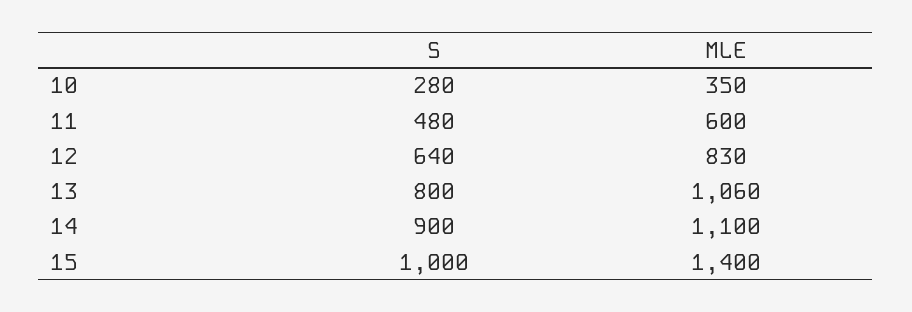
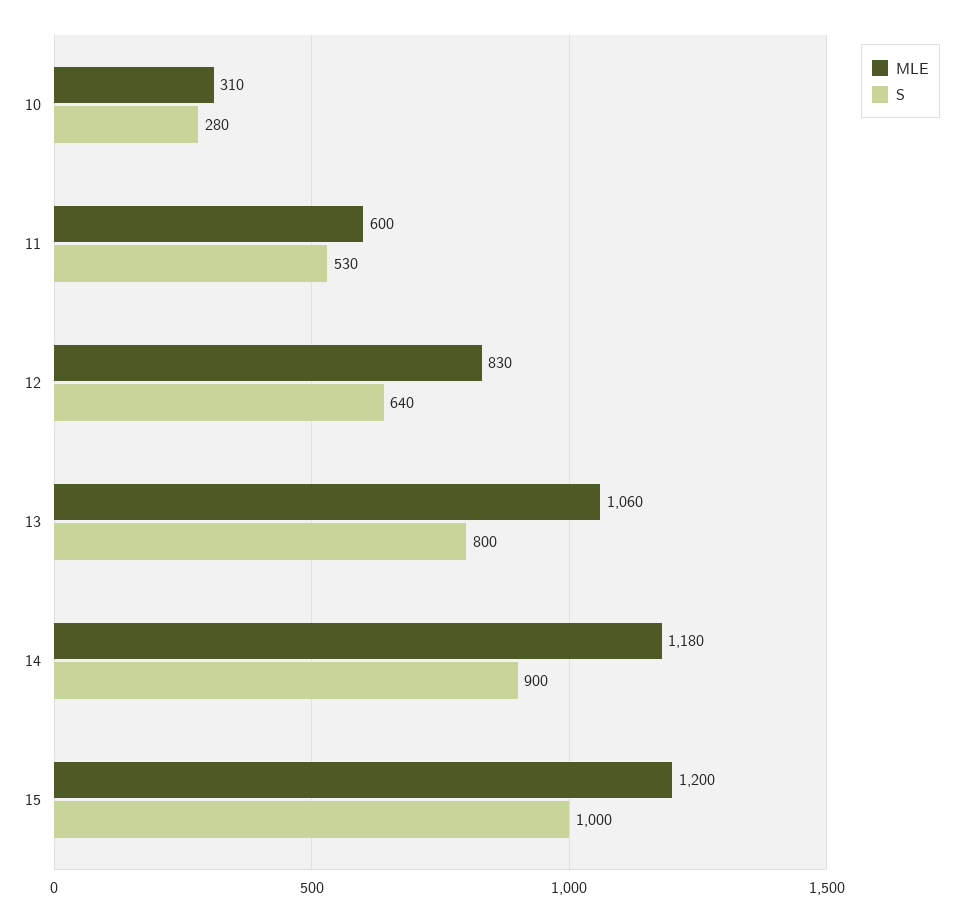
MLE, 10: 350 -> 310
S, 11: 480 -> 530
MLE, 14: 1100 -> 1180
MLE, 15: 1400 -> 1200

